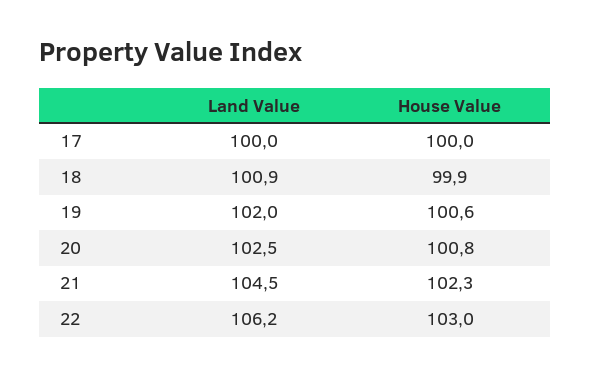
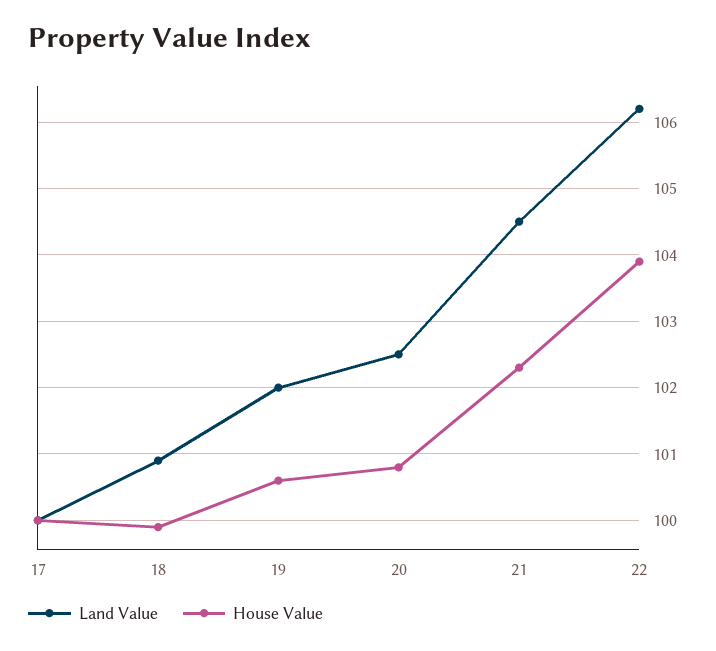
House Value, 22: 103 -> 103.9

